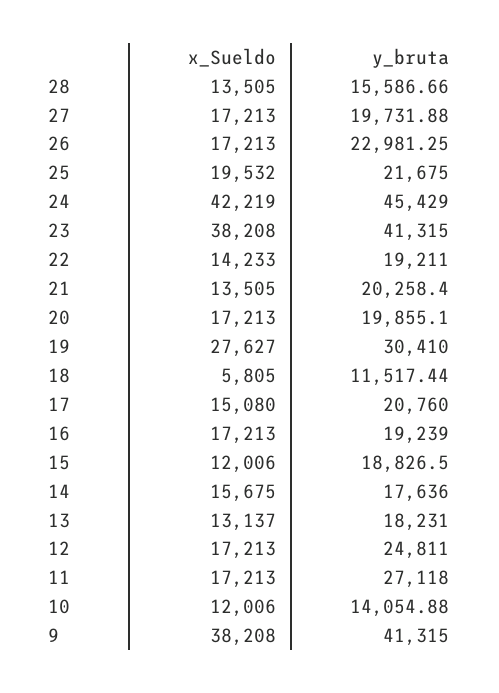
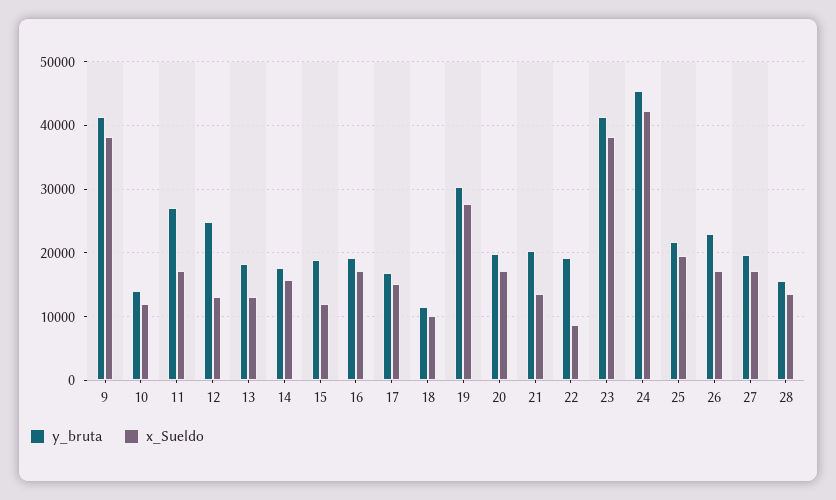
x_Sueldo, 22: 14233 -> 9000
x_Sueldo, 18: 5805 -> 10000
y_bruta, 17: 20760 -> 17000
x_Sueldo, 12: 17213 -> 13000

